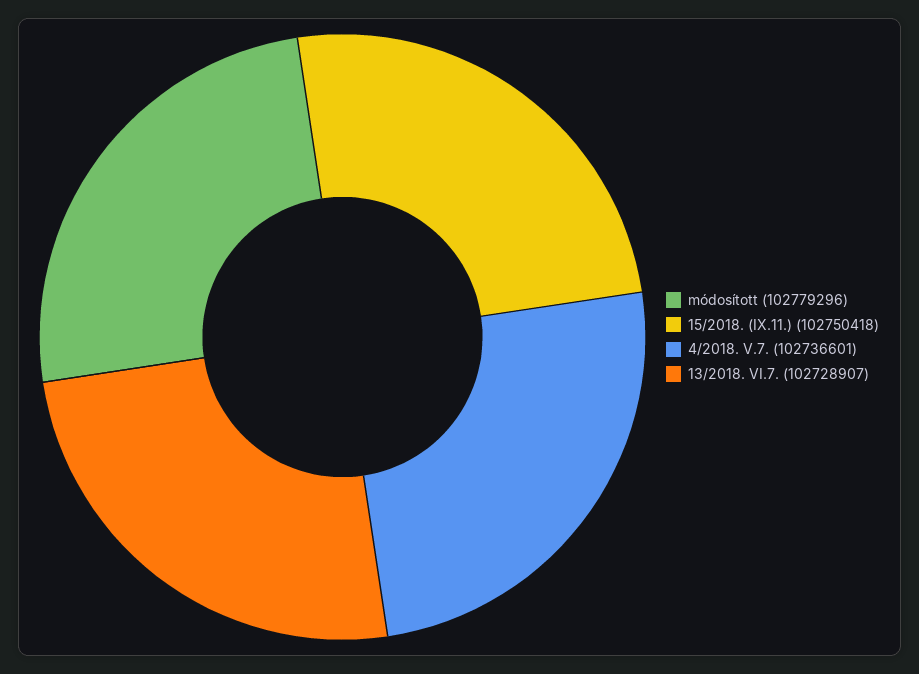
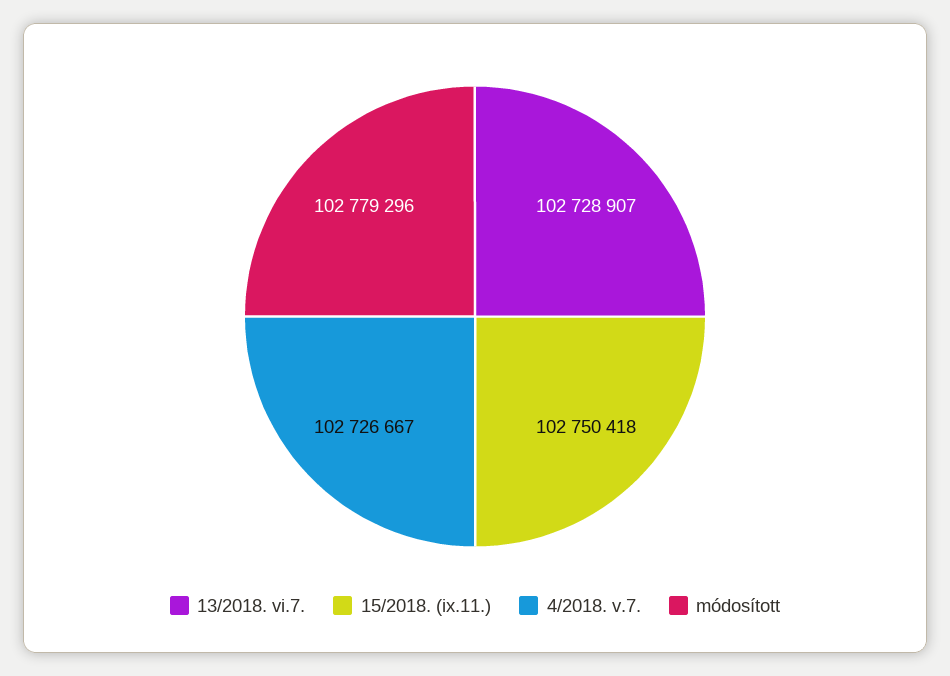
4/2018. V.7.: 102736601 -> 102726667

